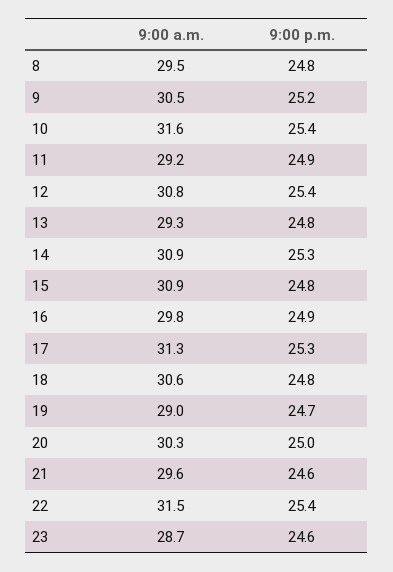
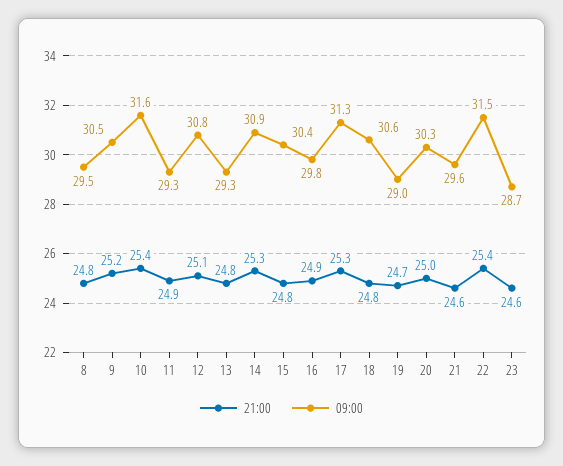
9:00 a.m., 11: 29.2 -> 29.3
9:00 p.m., 12: 25.4 -> 25.1
9:00 a.m., 15: 30.9 -> 30.4

